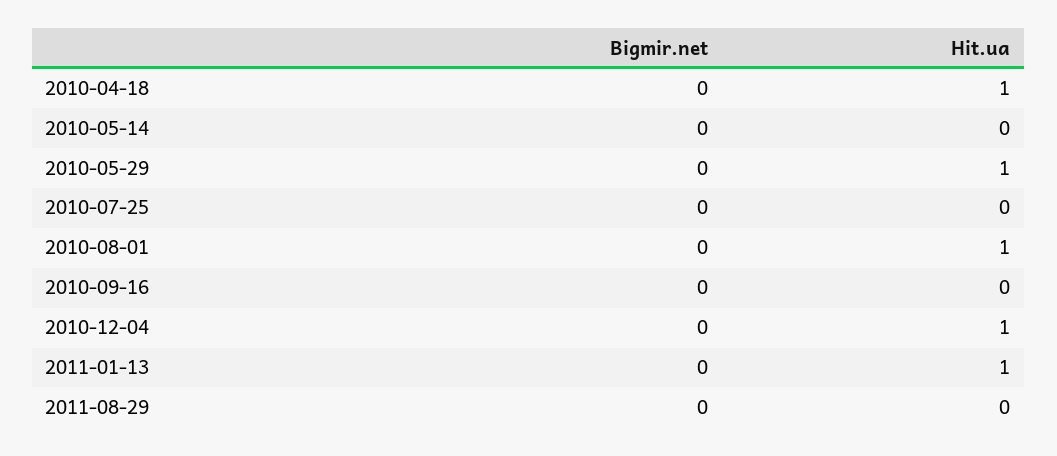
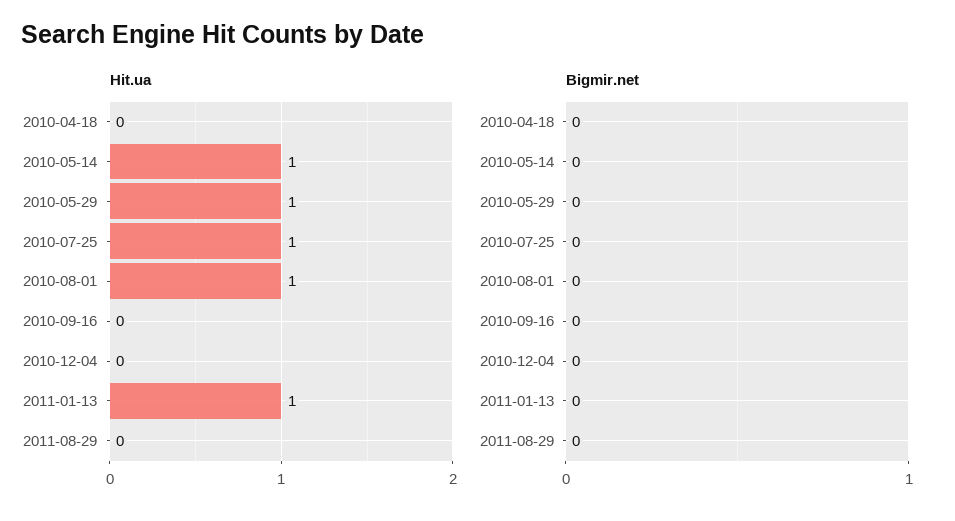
Hit.ua, 2010-04-18: 1 -> 0
Hit.ua, 2010-05-14: 0 -> 1
Hit.ua, 2010-07-25: 0 -> 1
Hit.ua, 2010-12-04: 1 -> 0

